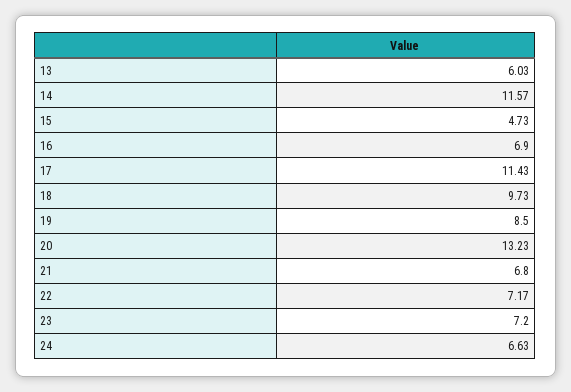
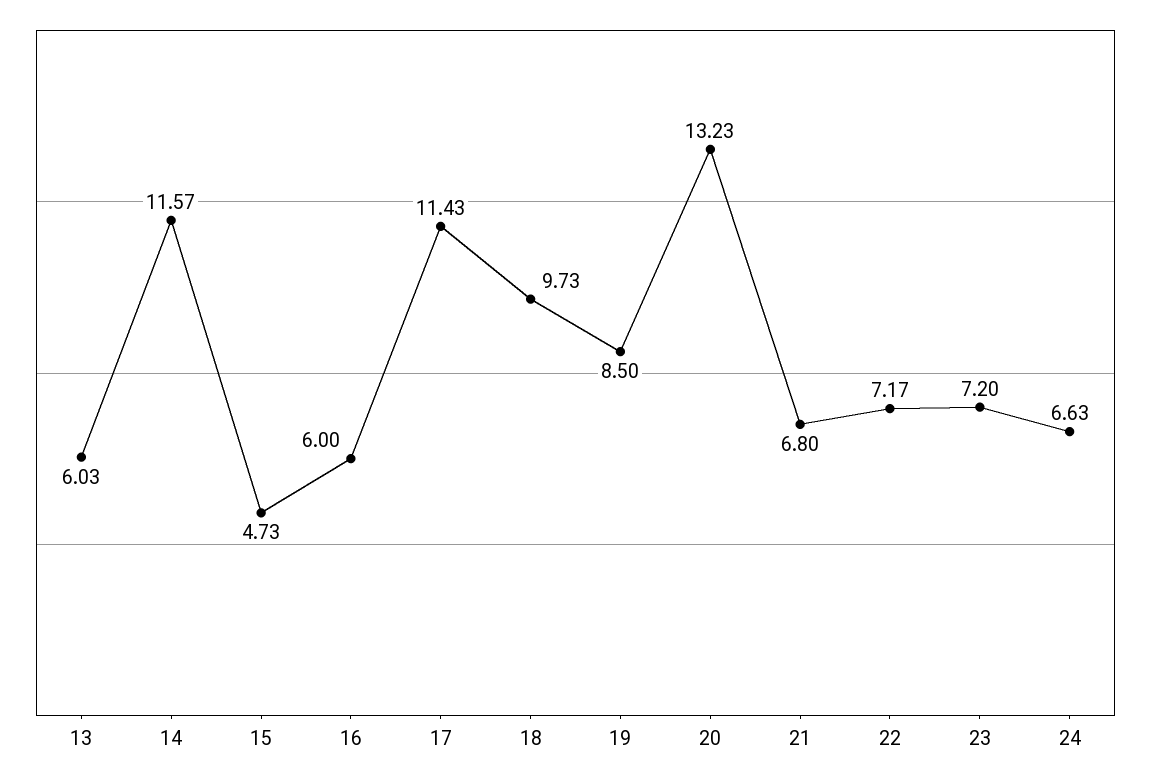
16: 6.9 -> 6

